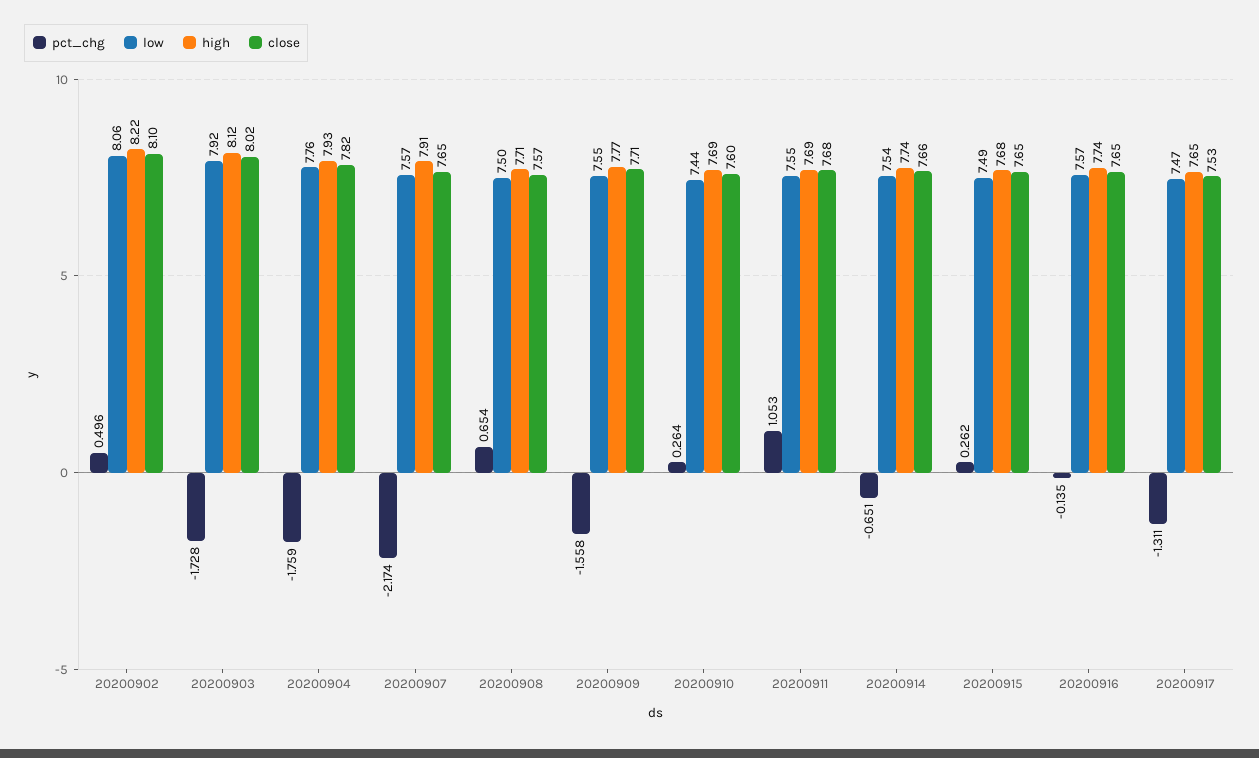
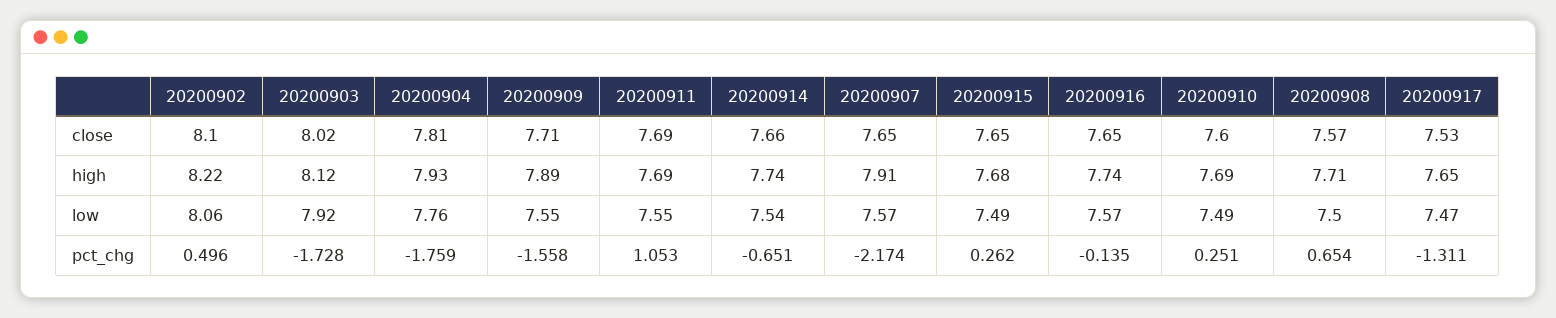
close, 20200904: 7.82 -> 7.81
high, 20200909: 7.77 -> 7.89
pct_chg, 20200910: 0.264 -> 0.251
low, 20200910: 7.44 -> 7.49
close, 20200911: 7.68 -> 7.69

